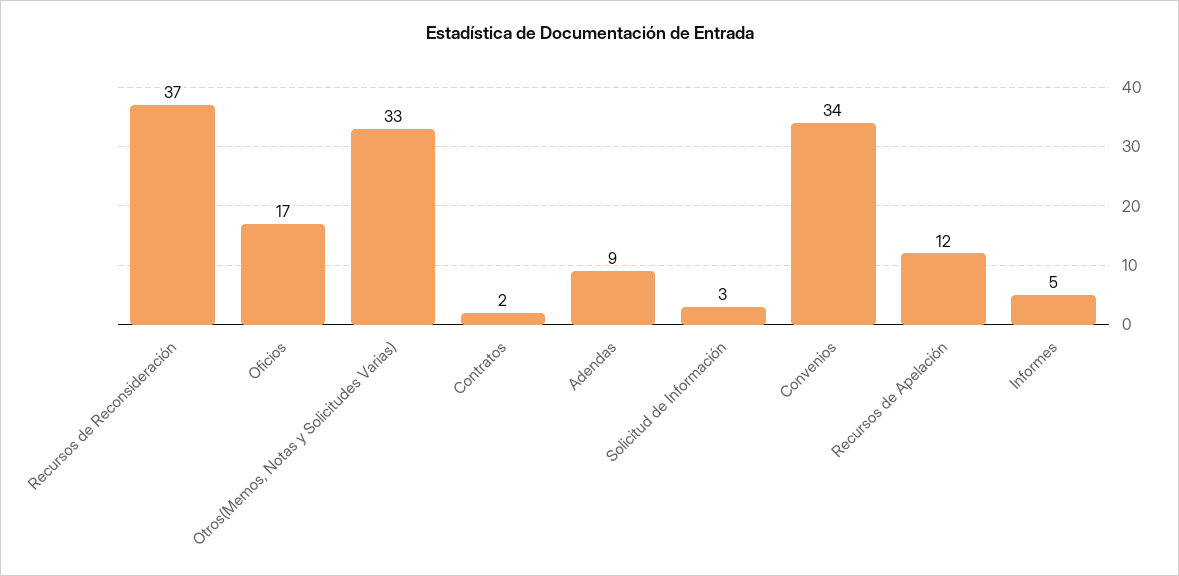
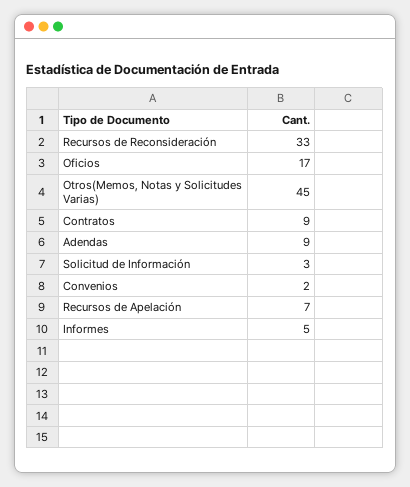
Recursos de Reconsideración: 37 -> 33
Otros(Memos, Notas y Solicitudes Varias): 33 -> 45
Contratos: 2 -> 9
Convenios: 34 -> 2
Recursos de Apelación: 12 -> 7

